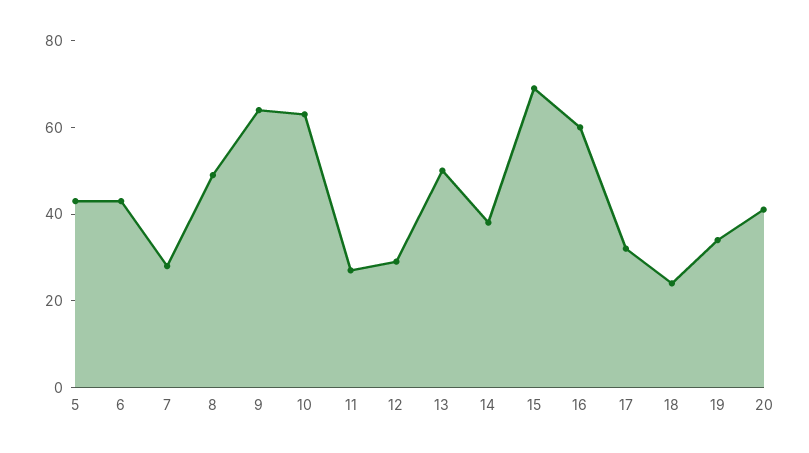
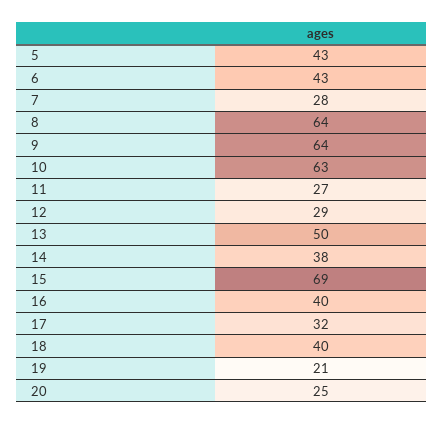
8: 50 -> 64
16: 60 -> 40
18: 25 -> 40
19: 35 -> 21
20: 40 -> 25

